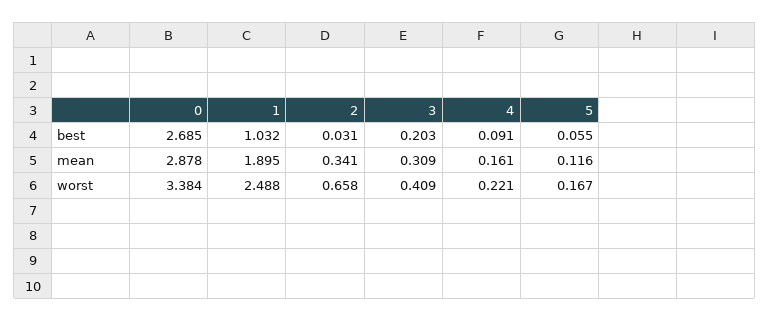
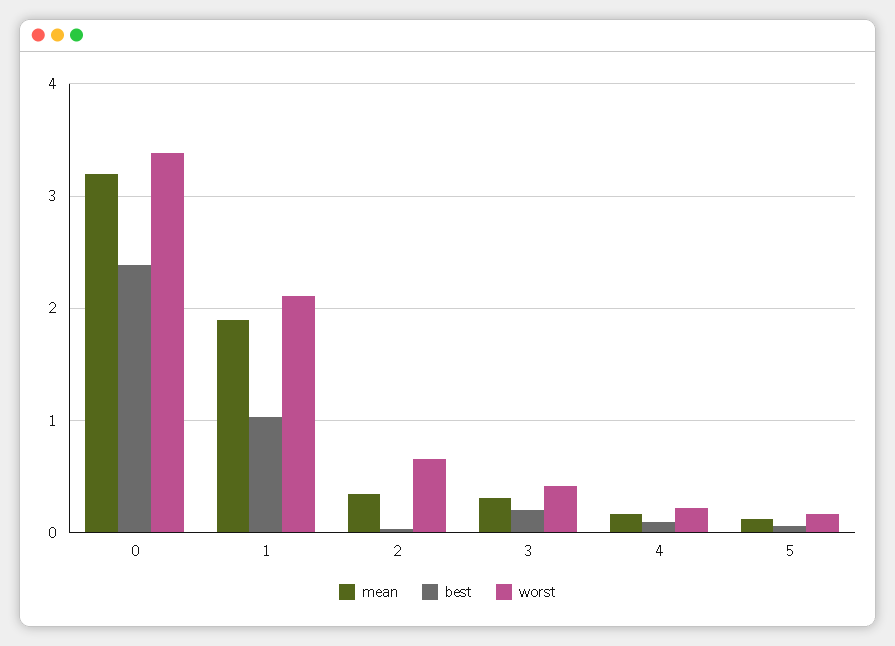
best, 0: 2.685 -> 2.4
mean, 0: 2.878 -> 3.2
worst, 1: 2.488 -> 2.1

